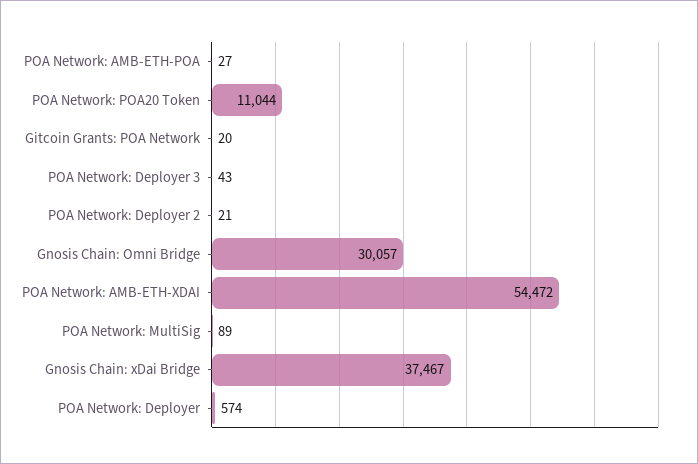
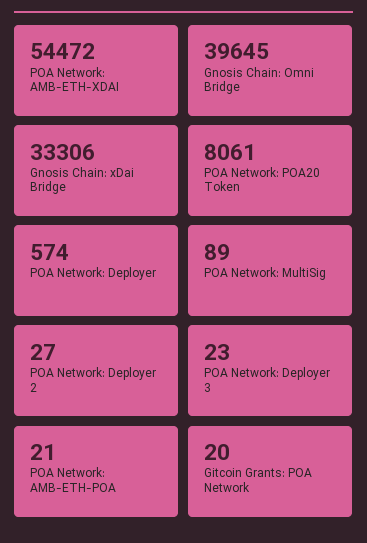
POA Network: AMB-ETH-POA: 27 -> 21
POA Network: POA20 Token: 11044 -> 8061
POA Network: Deployer 3: 43 -> 23
POA Network: Deployer 2: 21 -> 27
Gnosis Chain: Omni Bridge: 30057 -> 39645
Gnosis Chain: xDai Bridge: 37467 -> 33306

